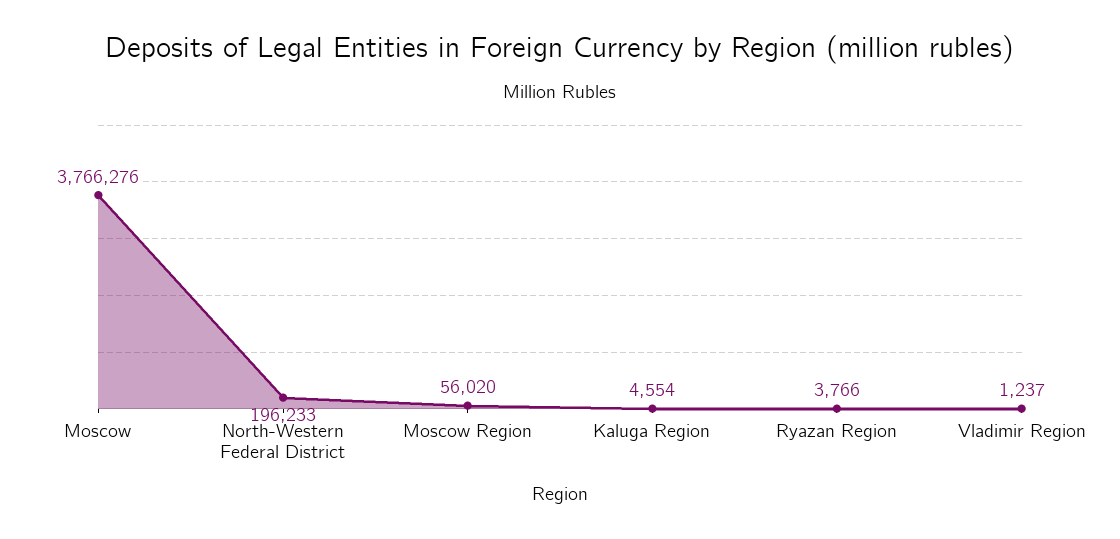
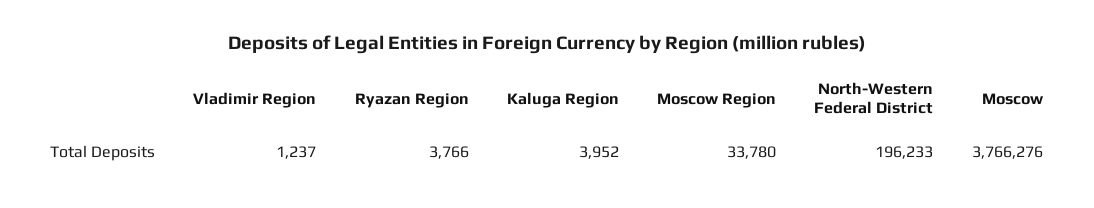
Moscow Region: 56020 -> 33780
Kaluga Region: 4554 -> 3952

